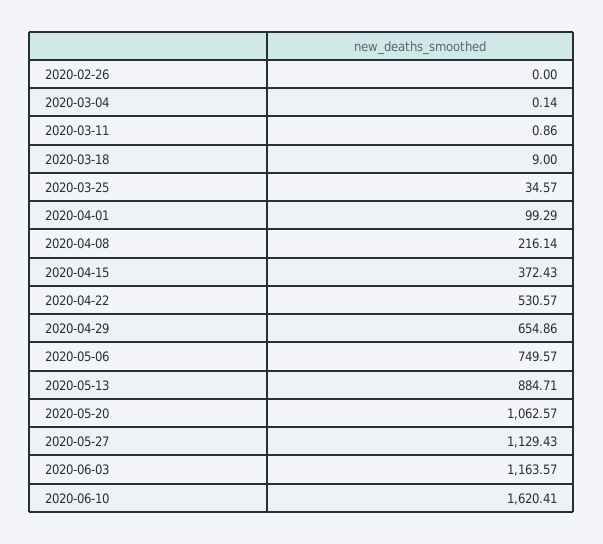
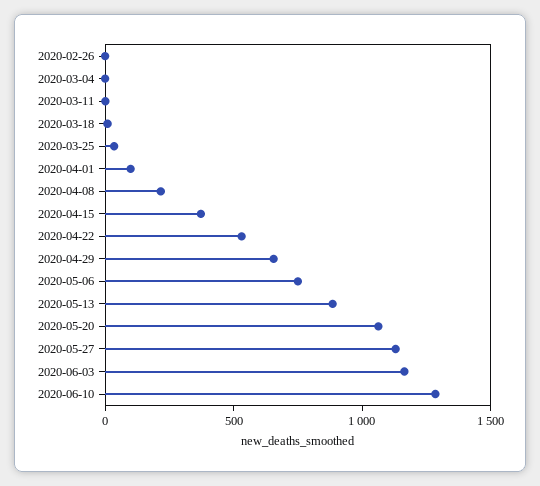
2020-06-10: 1620.41 -> 1300

